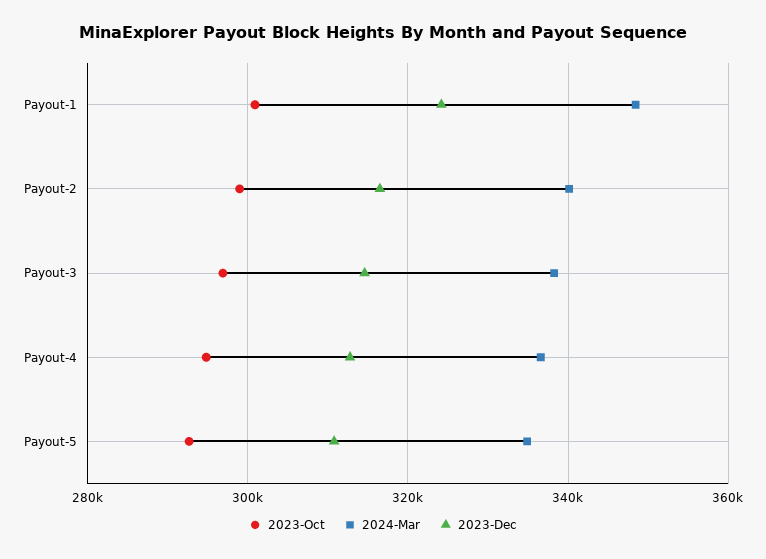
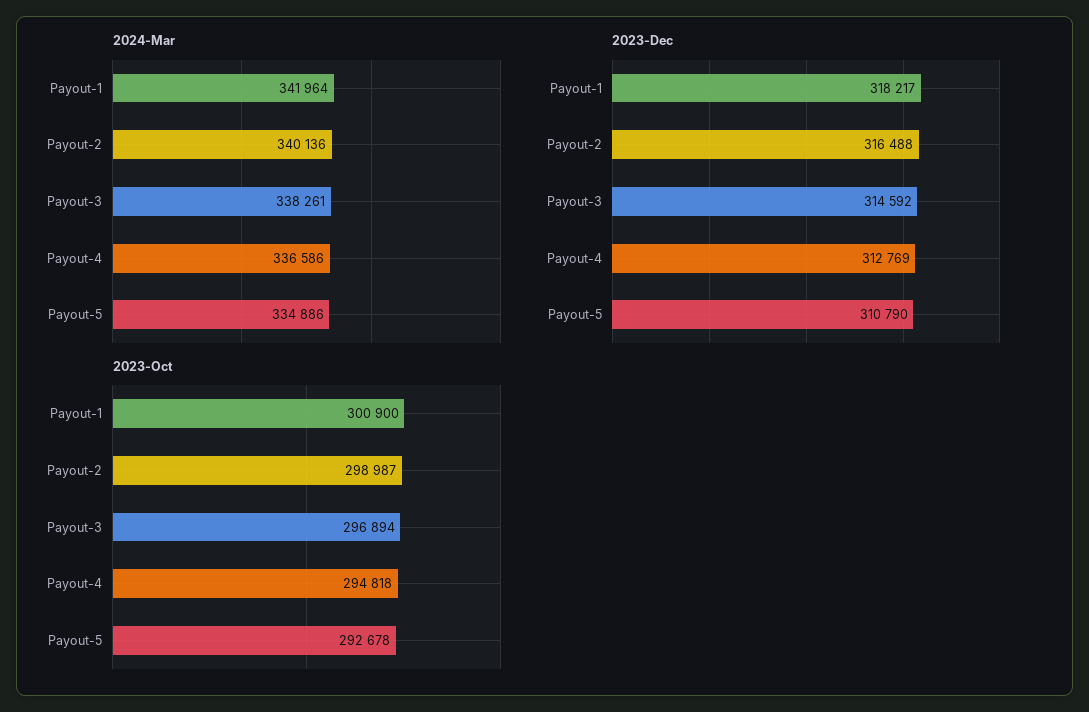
2024-Mar, Payout-1: 348000 -> 341964
2023-Dec, Payout-1: 324000 -> 318217

